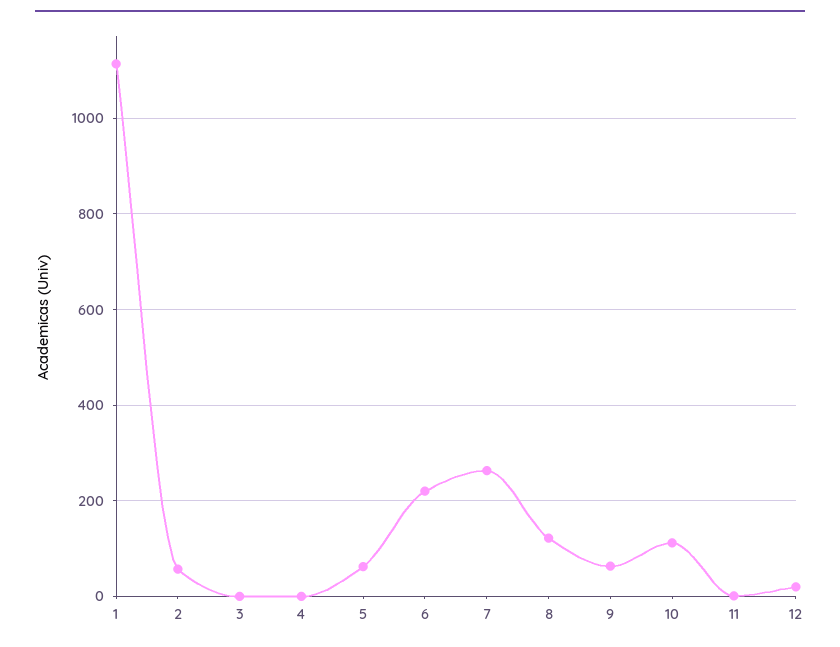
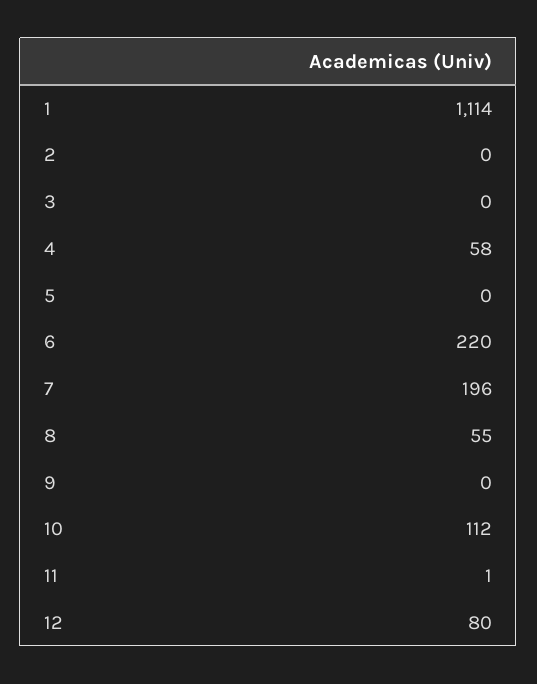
2: 60 -> 0
4: 0 -> 58
5: 60 -> 0
7: 260 -> 196
8: 120 -> 55
9: 60 -> 0
12: 20 -> 80

